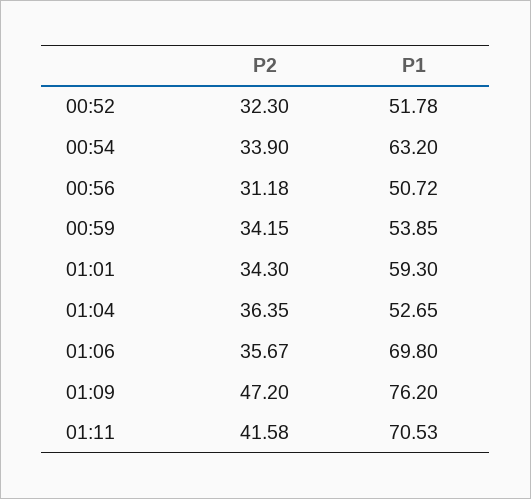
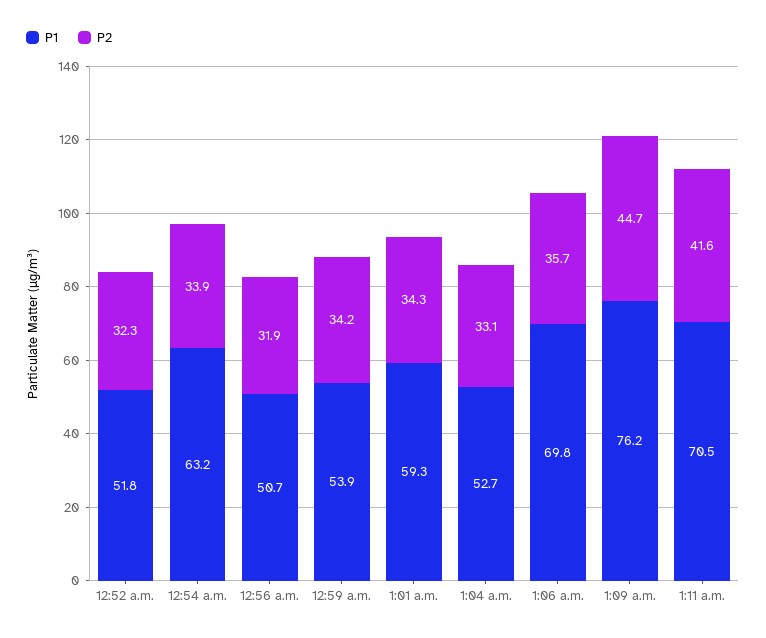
P2, 00:56: 31.18 -> 31.9
P2, 01:04: 36.35 -> 33.1
P2, 01:09: 47.2 -> 44.7

